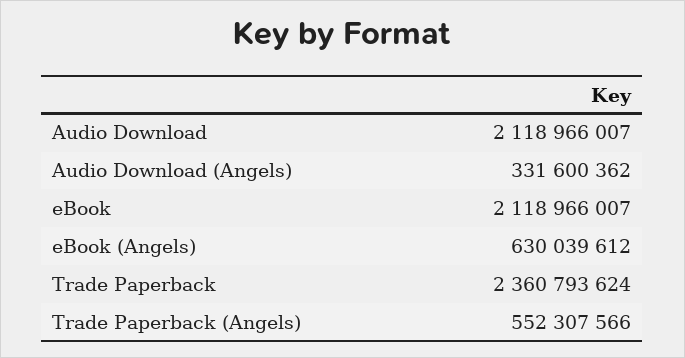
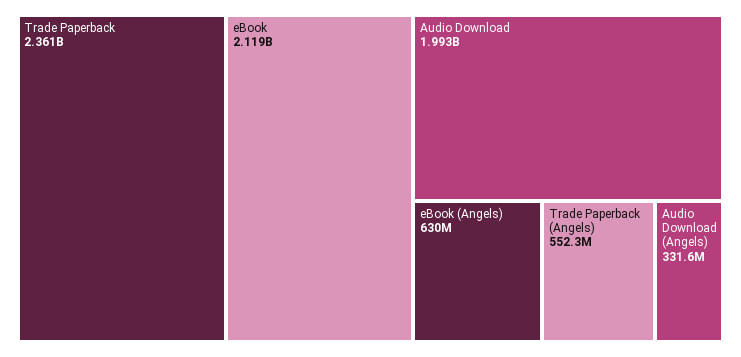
Audio Download: 2118966007 -> 1993000000

